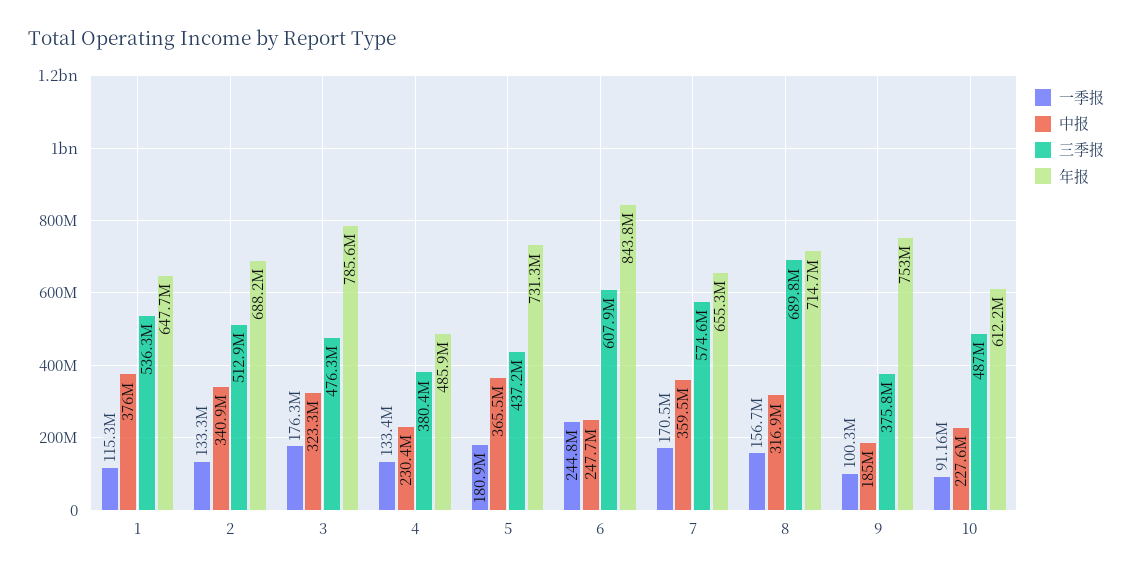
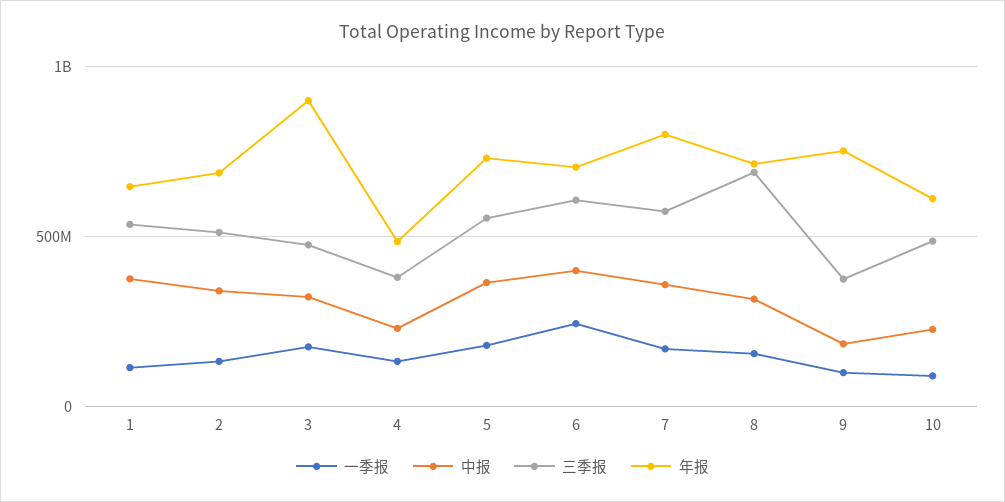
年报, 3: 785600000 -> 900000000
三季报, 5: 437200000 -> 550000000
中报, 6: 247700000 -> 400000000
年报, 6: 843800000 -> 700000000
年报, 7: 655300000 -> 800000000

